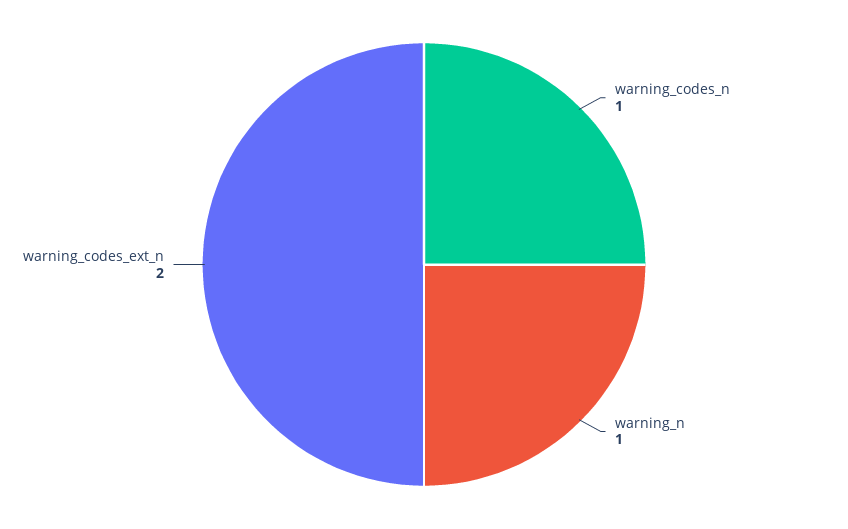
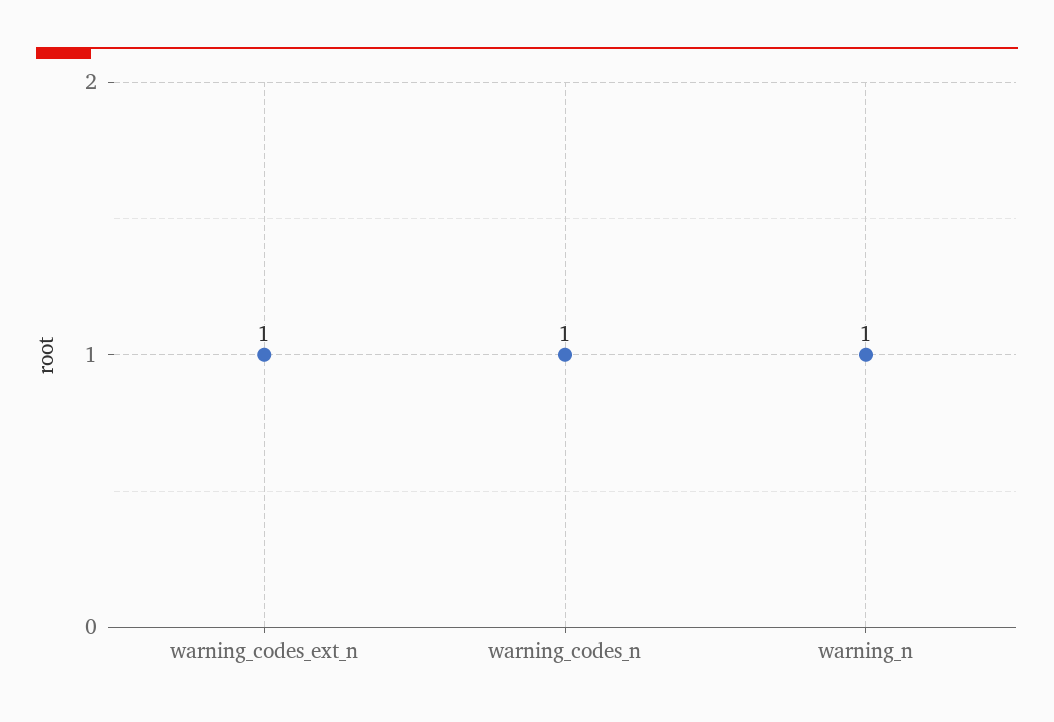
warning_codes_ext_n: 2 -> 1

